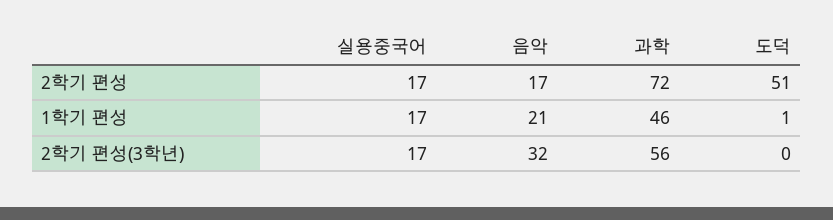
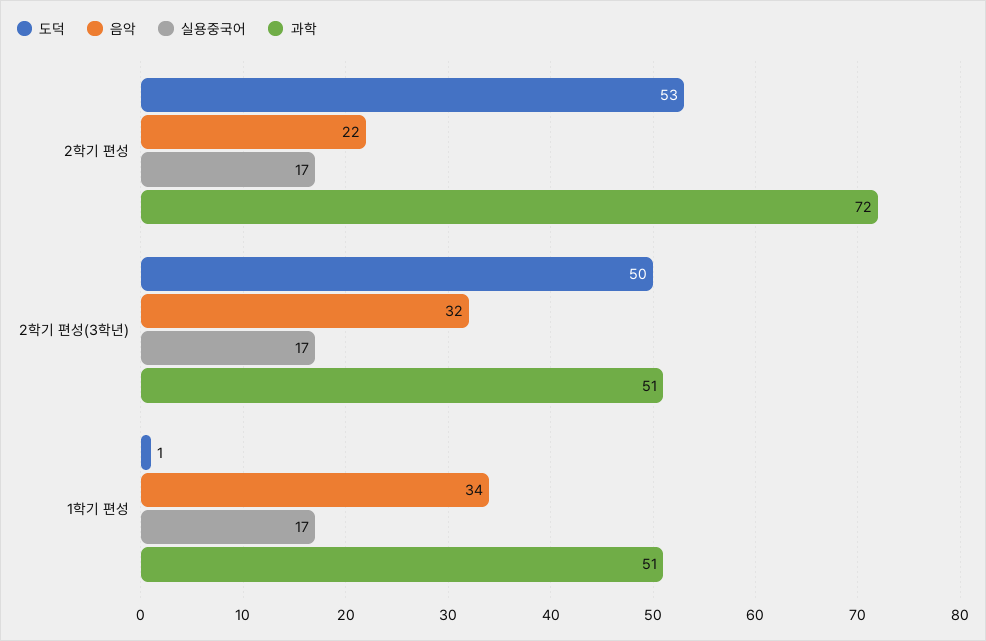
음악, 2학기 편성: 17 -> 22
도덕, 2학기 편성: 51 -> 53
음악, 1학기 편성: 21 -> 34
과학, 1학기 편성: 46 -> 51
과학, 2학기 편성(3학년): 56 -> 51
도덕, 2학기 편성(3학년): 0 -> 50

